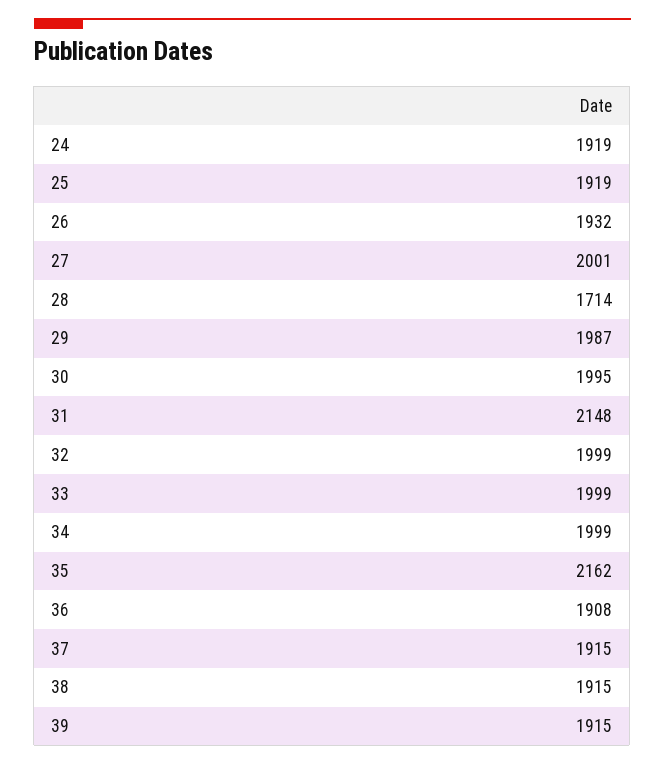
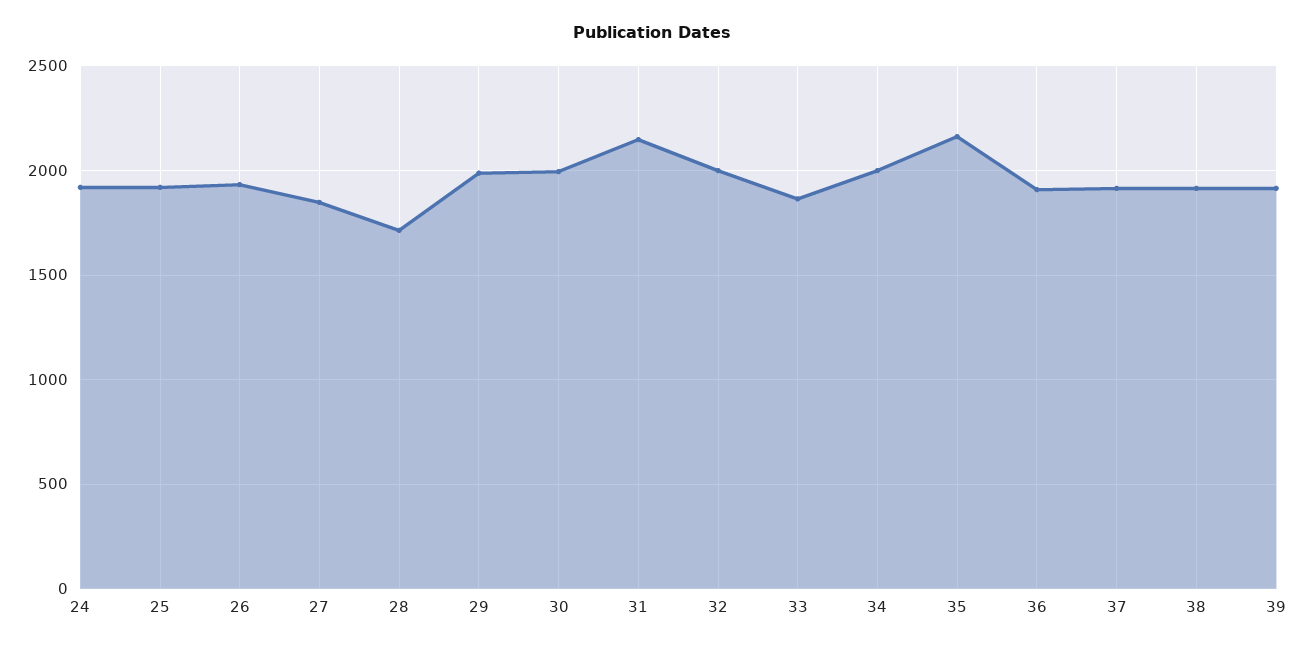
27: 2001 -> 1850
33: 1999 -> 1850

